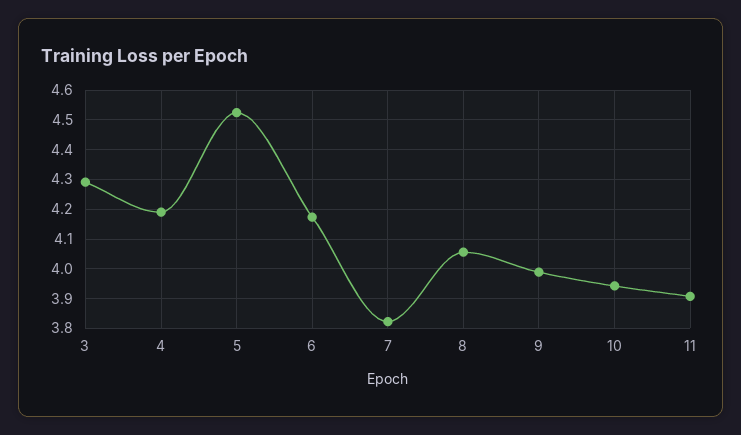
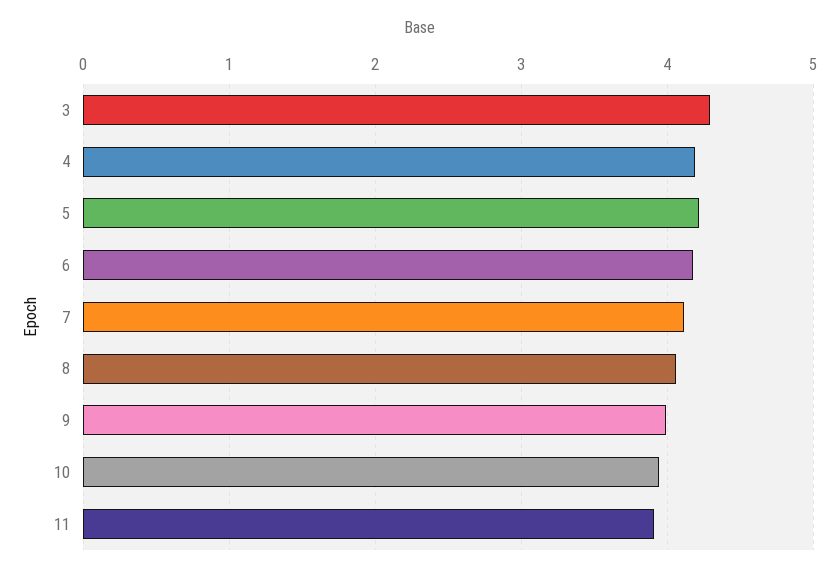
5: 4.525 -> 4.2
7: 3.825 -> 4.1

